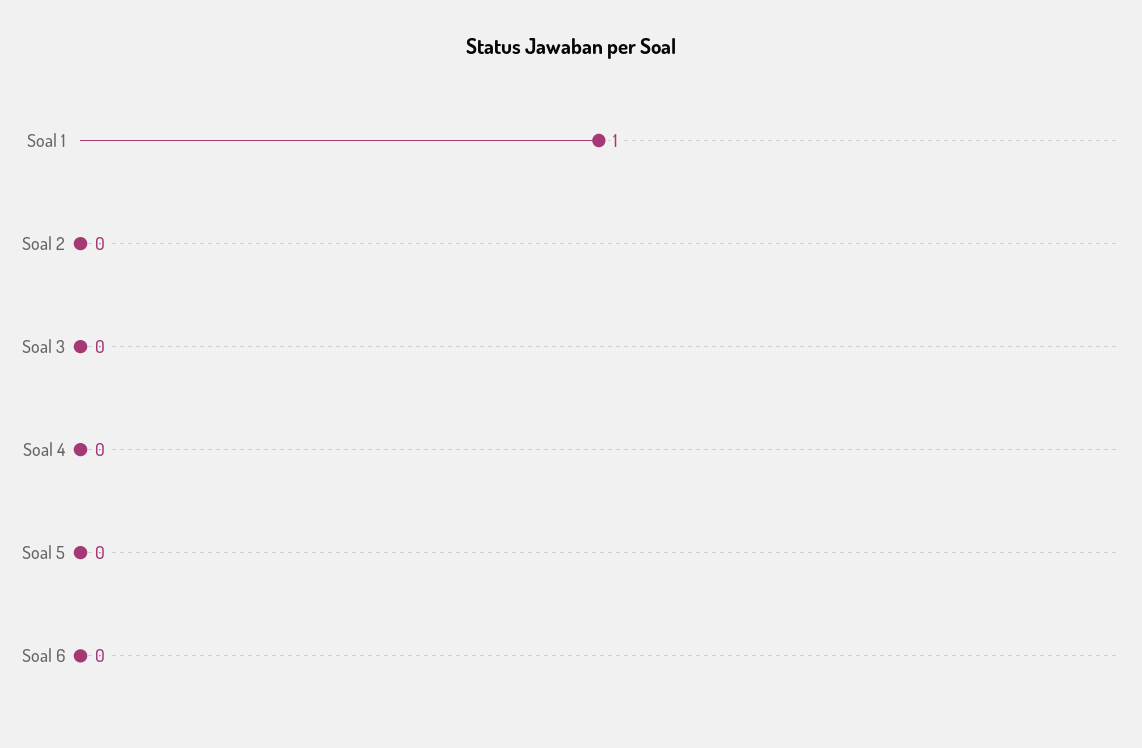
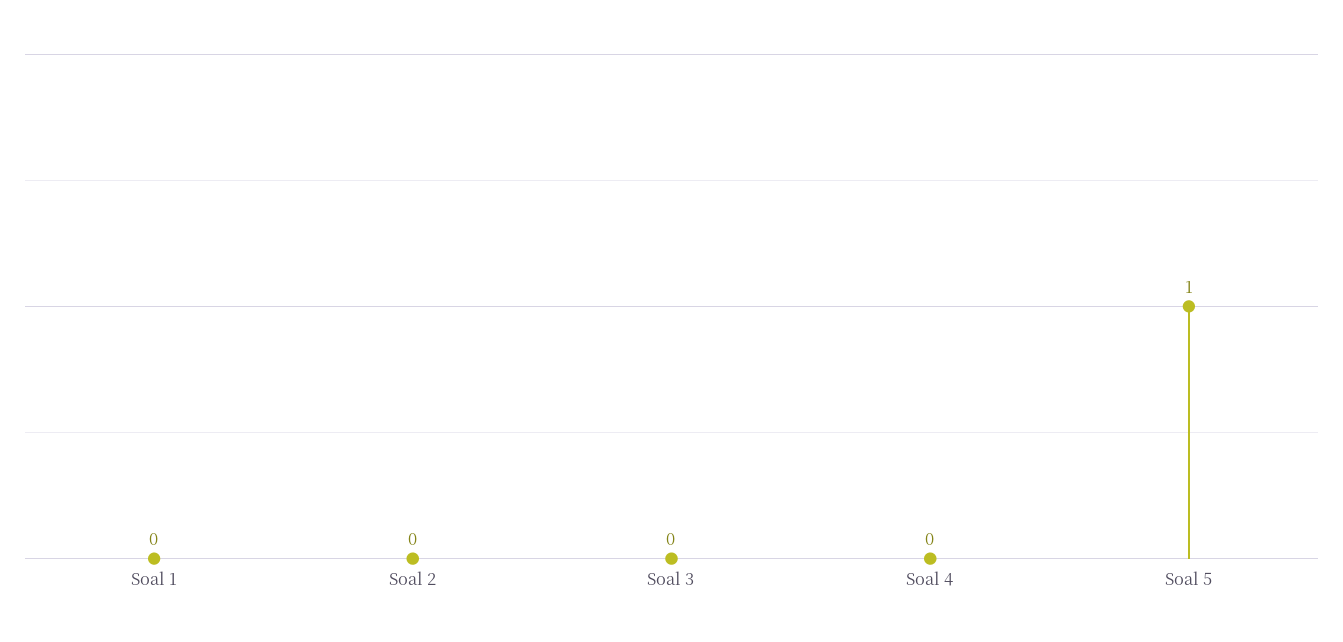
Soal 1: 1 -> 0
Soal 5: 0 -> 1
Soal 6: 0 -> none

